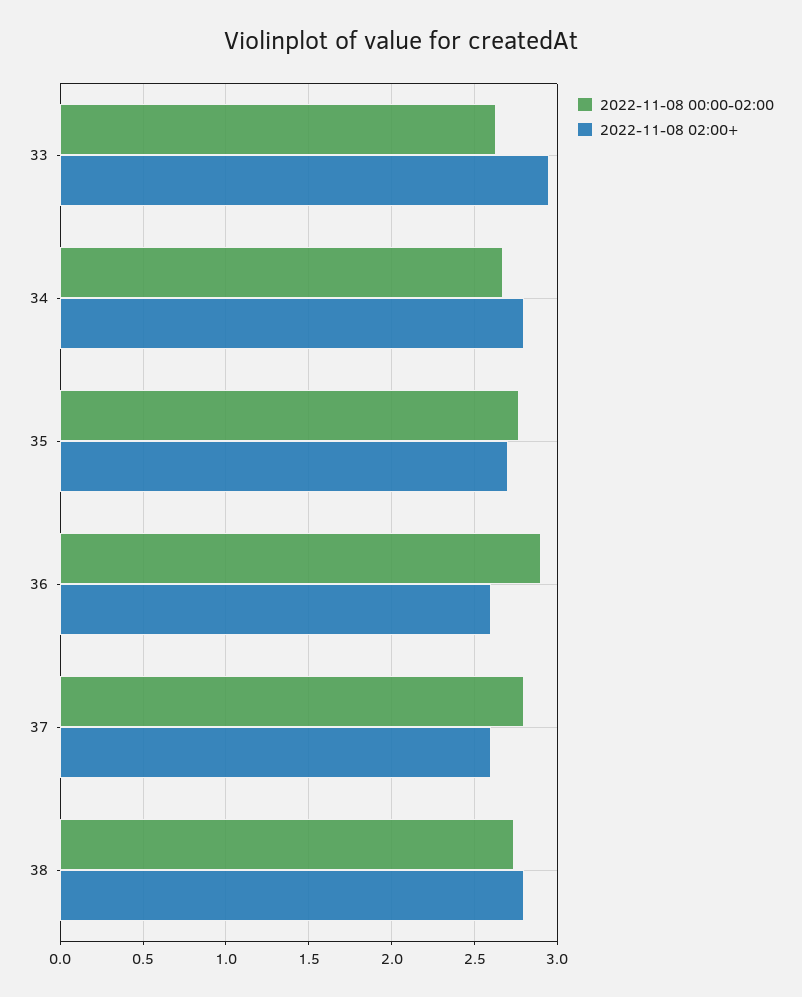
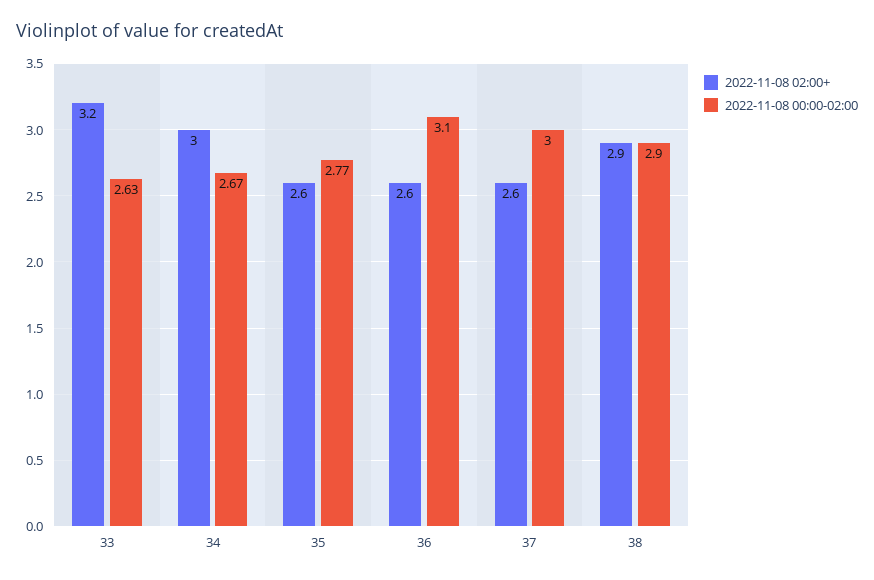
2022-11-08 02:00+, 33: 2.95 -> 3.2
2022-11-08 02:00+, 34: 2.8 -> 3
2022-11-08 02:00+, 35: 2.7 -> 2.6
2022-11-08 00:00-02:00, 36: 2.9 -> 3.1
2022-11-08 00:00-02:00, 37: 2.8 -> 3
2022-11-08 00:00-02:00, 38: 2.75 -> 2.9
2022-11-08 02:00+, 38: 2.8 -> 2.9

